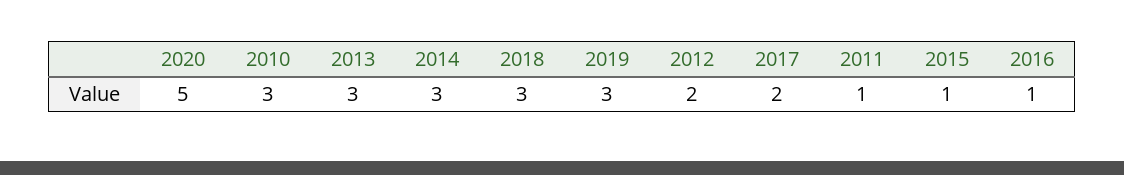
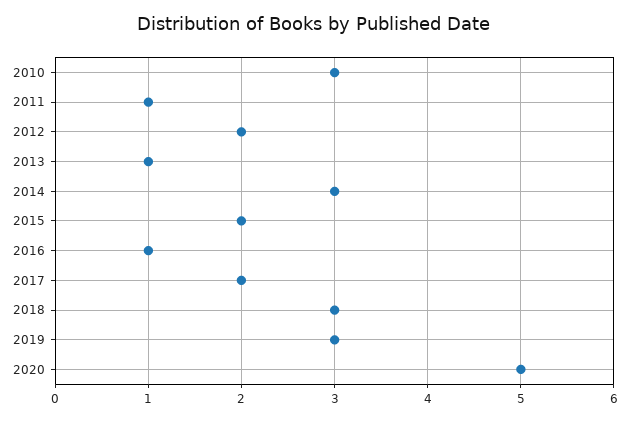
2013: 3 -> 1
2015: 1 -> 2

